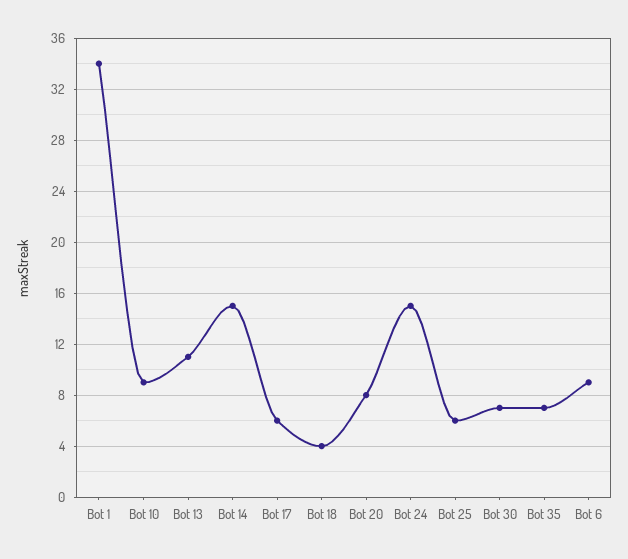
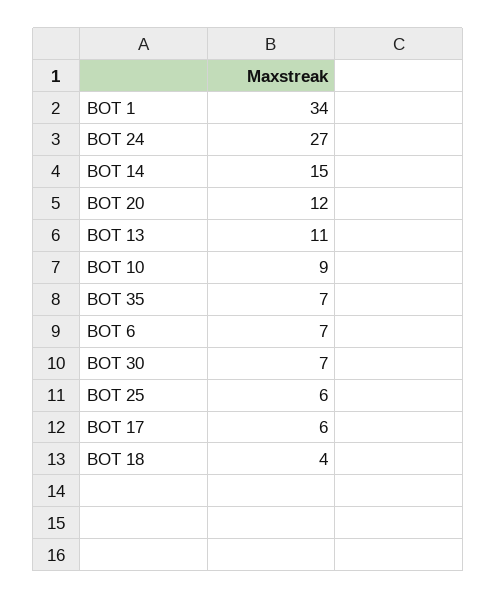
Bot 20: 8 -> 12
Bot 24: 15 -> 27
Bot 6: 9 -> 7

